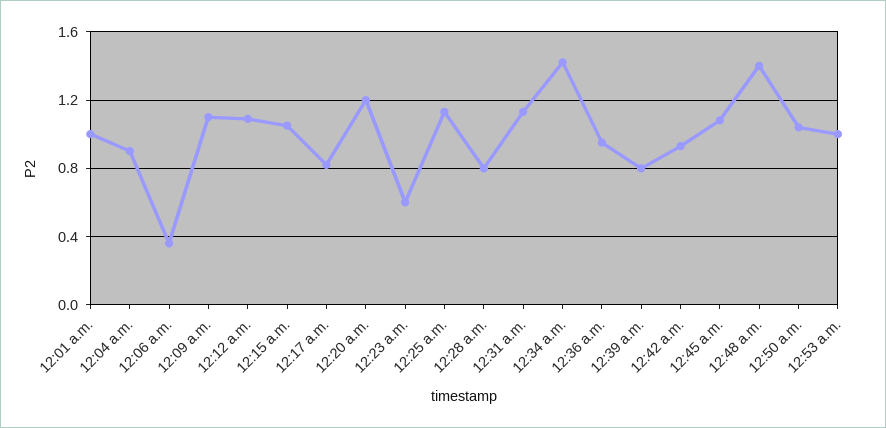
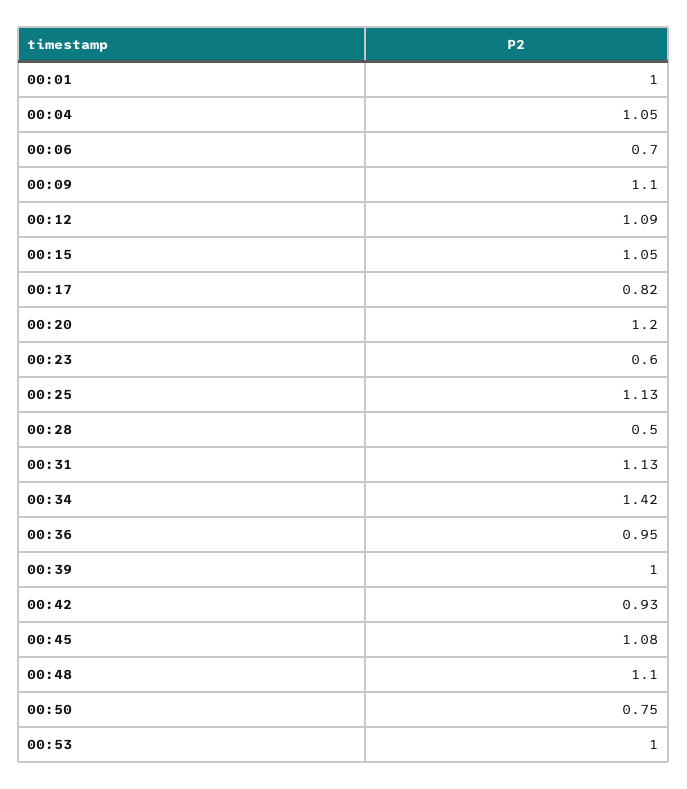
12:04 a.m.: 0.9 -> 1.05
12:06 a.m.: 0.35 -> 0.7
12:28 a.m.: 0.8 -> 0.5
12:39 a.m.: 0.8 -> 1
12:48 a.m.: 1.4 -> 1.1
12:50 a.m.: 1.05 -> 0.75

